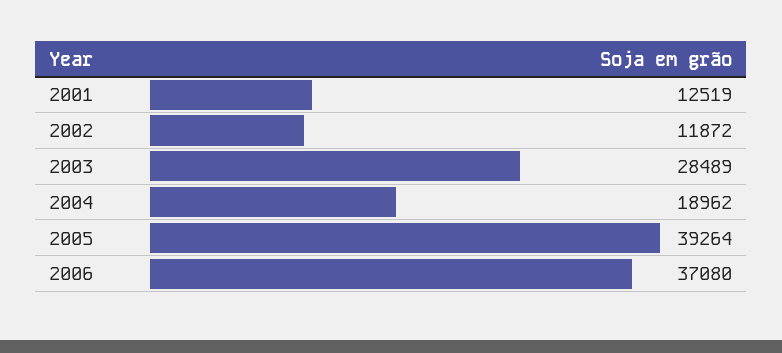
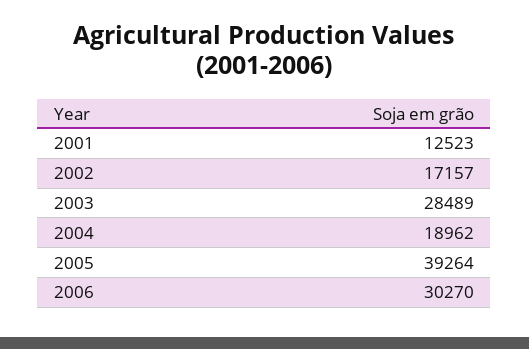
2001: 12519 -> 12523
2002: 11872 -> 17157
2006: 37080 -> 30270

